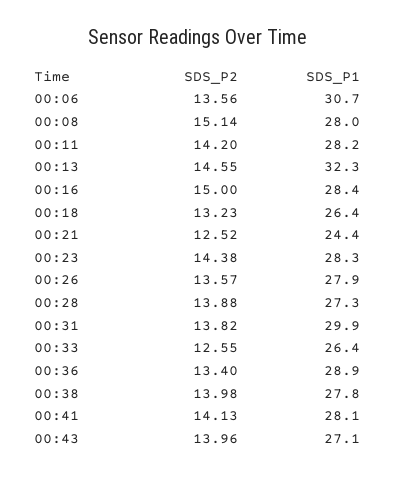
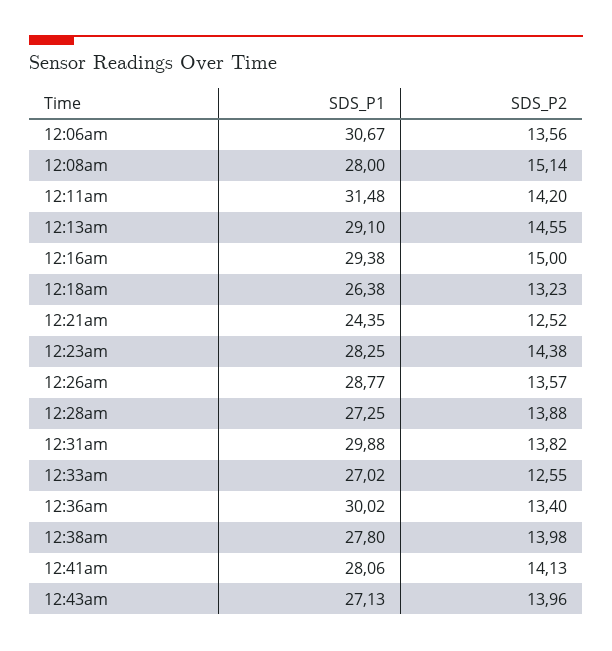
SDS_P1, 00:11: 28.2 -> 31.48
SDS_P1, 00:13: 32.3 -> 29.1
SDS_P1, 00:16: 28.4 -> 29.38
SDS_P1, 00:26: 27.9 -> 28.77
SDS_P1, 00:33: 26.4 -> 27.02
SDS_P1, 00:36: 28.9 -> 30.02

